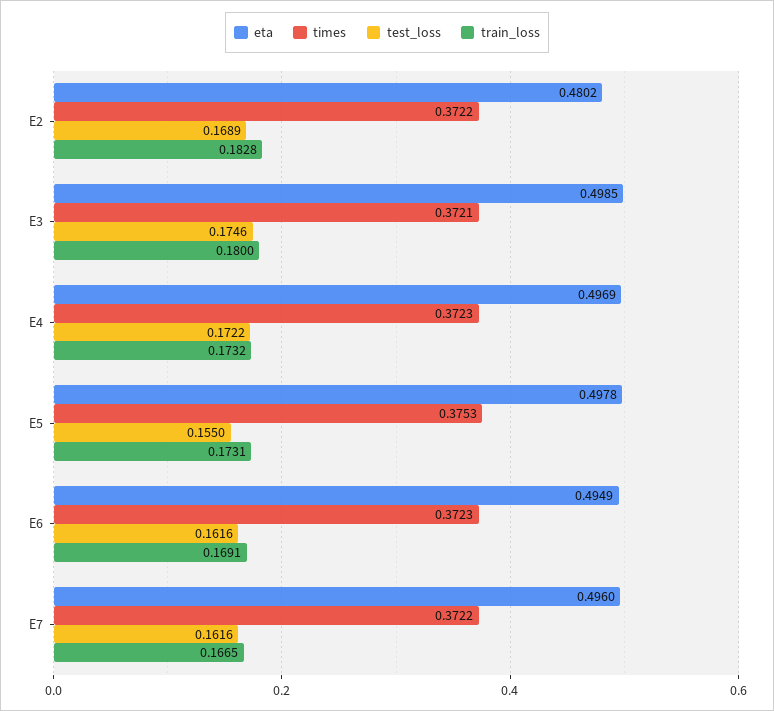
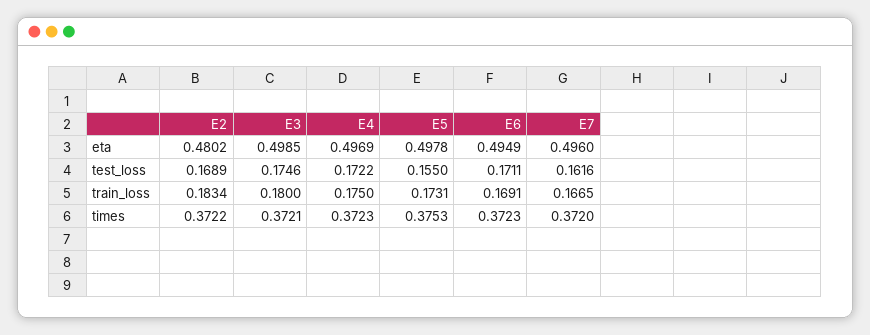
train_loss, E2: 0.1828 -> 0.1834
train_loss, E4: 0.1732 -> 0.175
test_loss, E6: 0.1616 -> 0.1711
times, E7: 0.3722 -> 0.372

